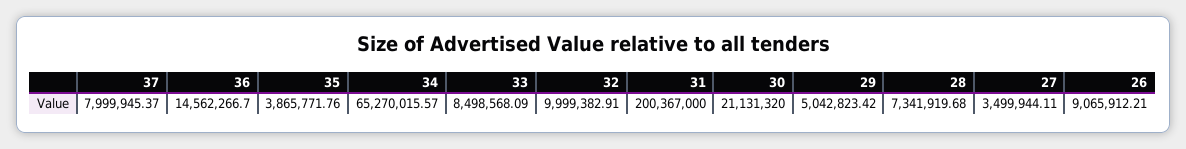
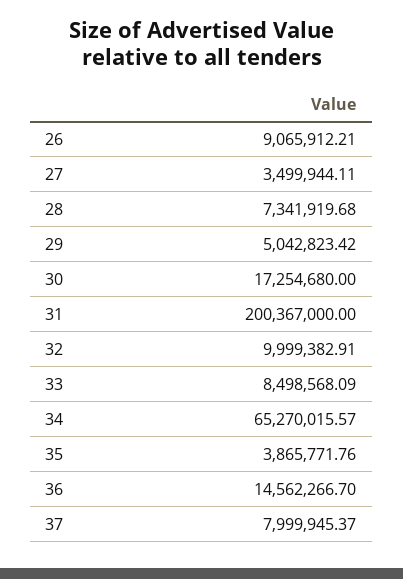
30: 21131320 -> 17254680

